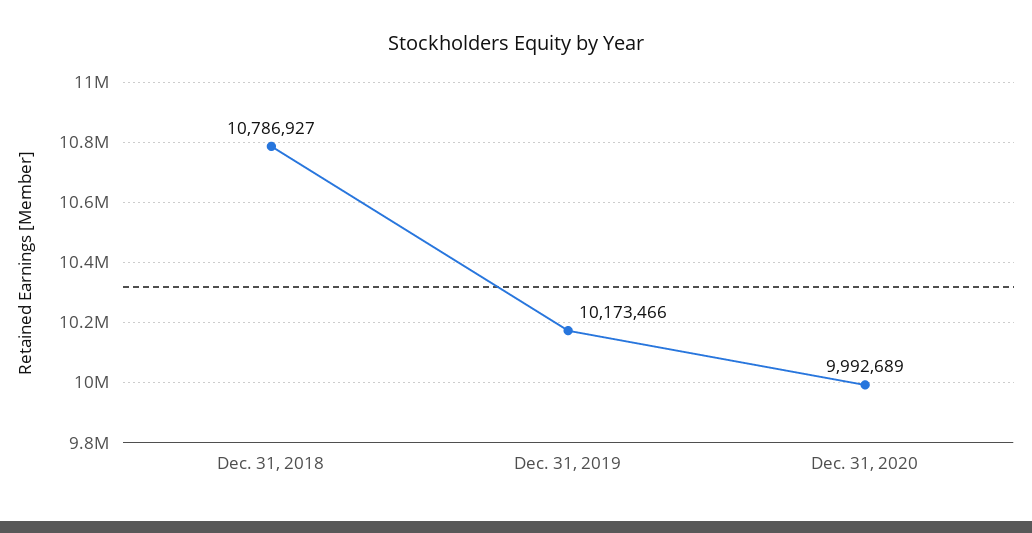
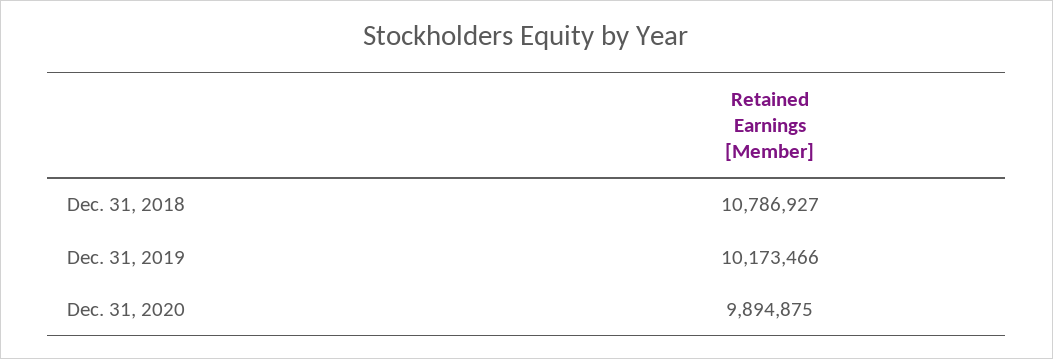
Dec. 31, 2020: 9992689 -> 9894875

